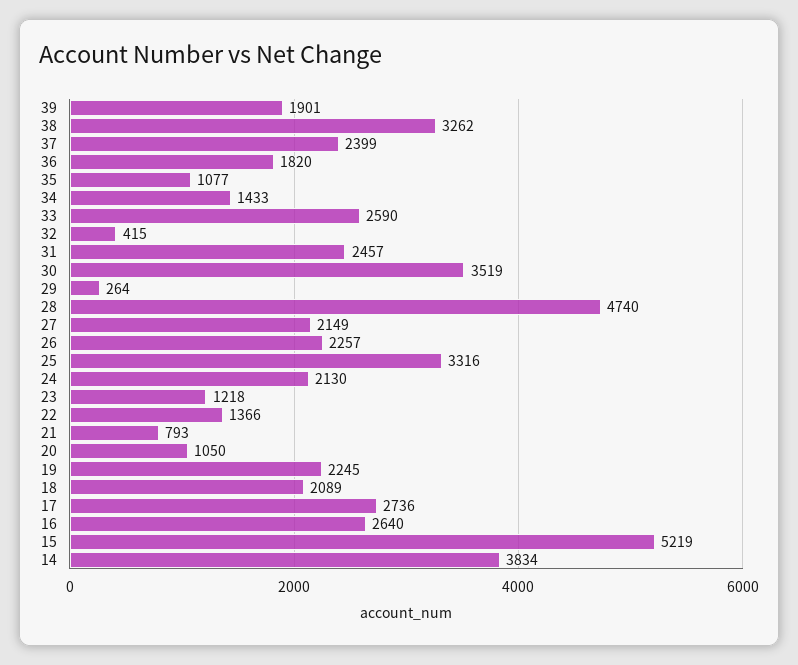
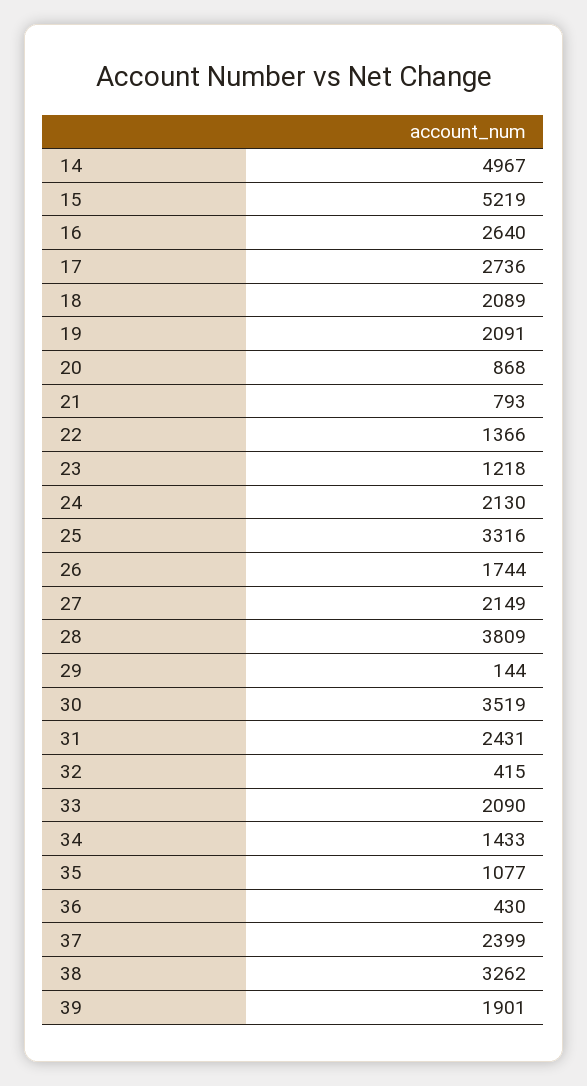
36: 1820 -> 430
33: 2590 -> 2090
31: 2457 -> 2431
29: 264 -> 144
28: 4740 -> 3809
26: 2257 -> 1744
20: 1050 -> 868
19: 2245 -> 2091
14: 3834 -> 4967

